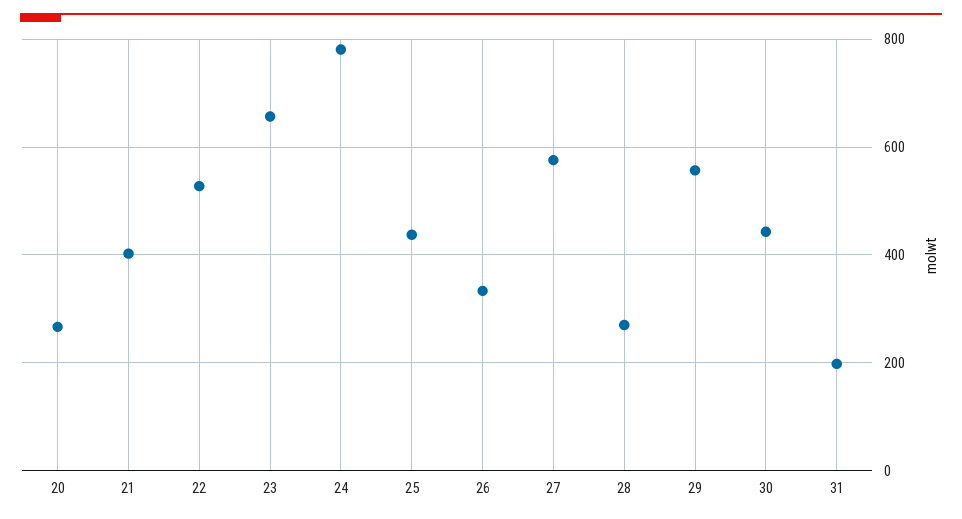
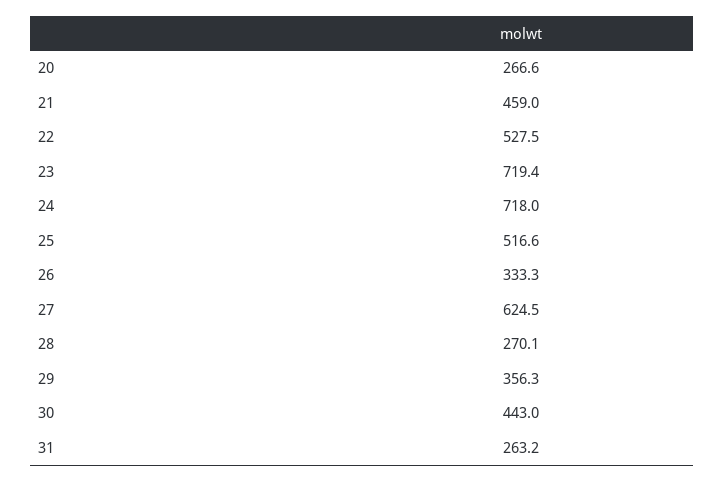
21: 400 -> 459
23: 660 -> 719.4
24: 780 -> 718
25: 440 -> 516.6
27: 580 -> 624.5
29: 560 -> 356.3
31: 200 -> 263.2

